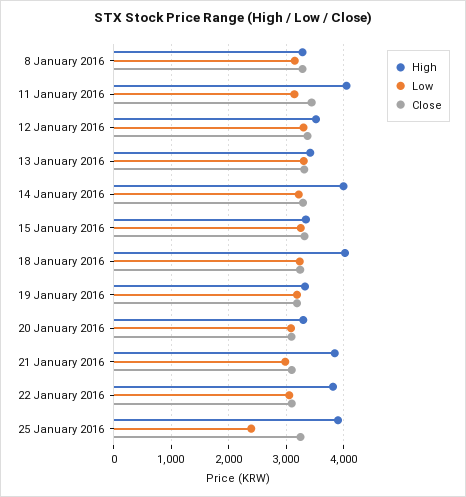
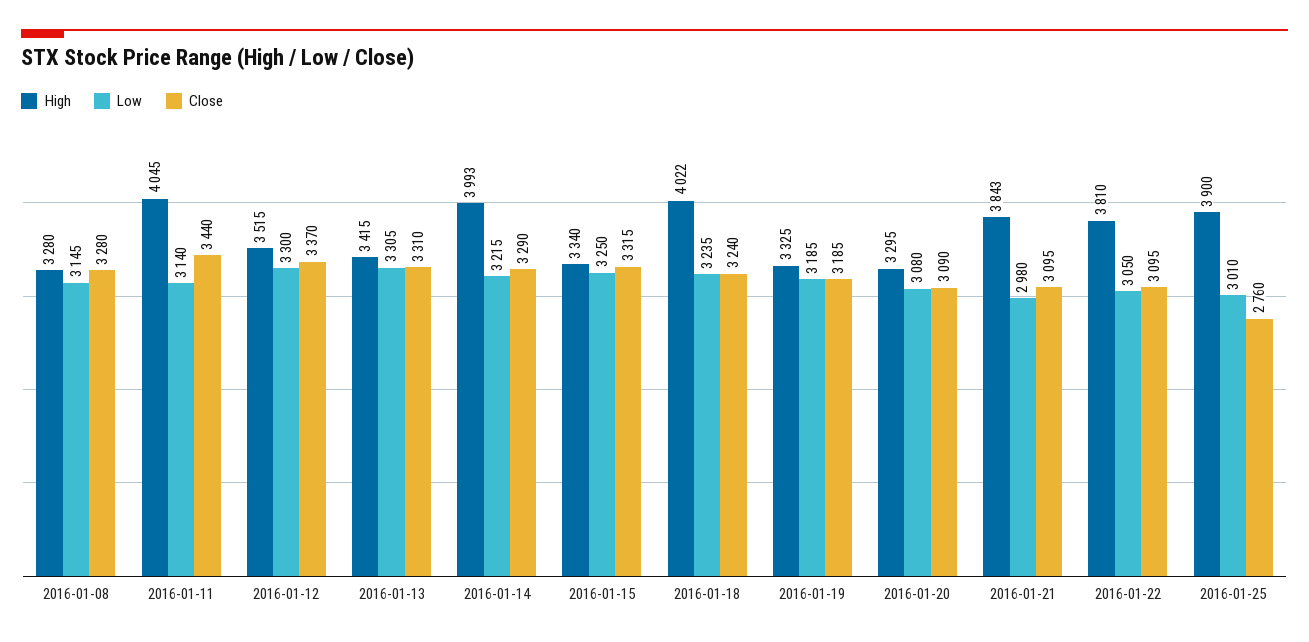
Low, 25 January 2016: 2400 -> 3010
Close, 25 January 2016: 3200 -> 2760

